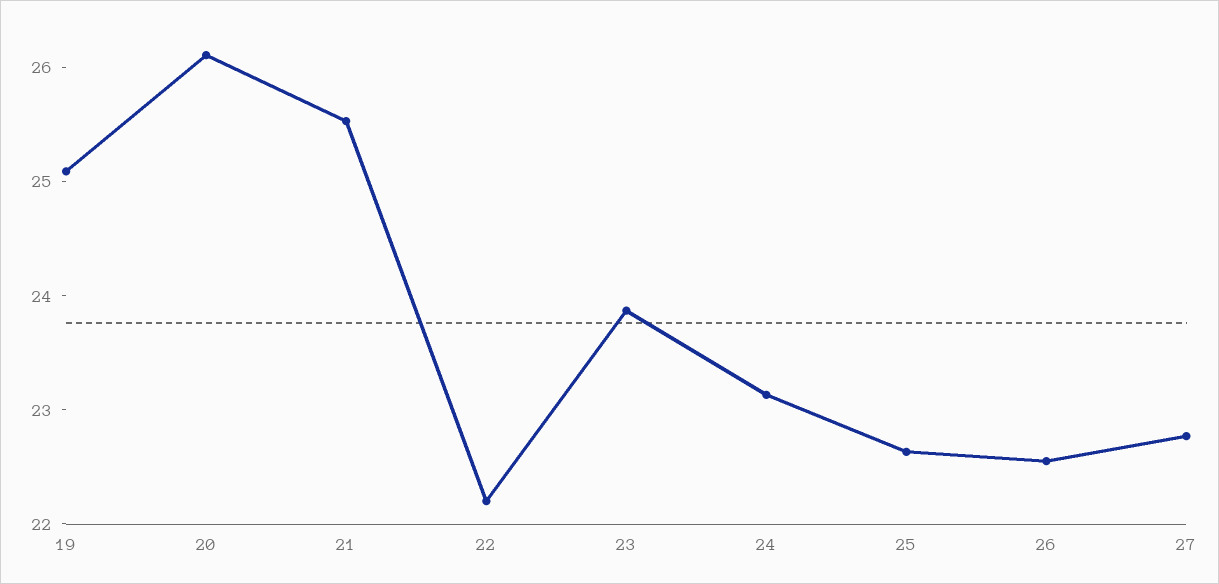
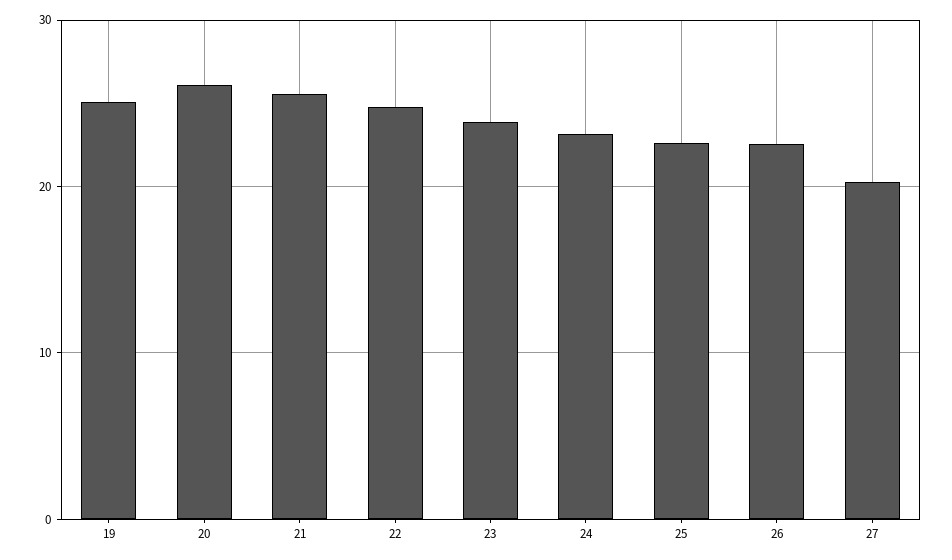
22: 22.2 -> 25
27: 22.8 -> 20

